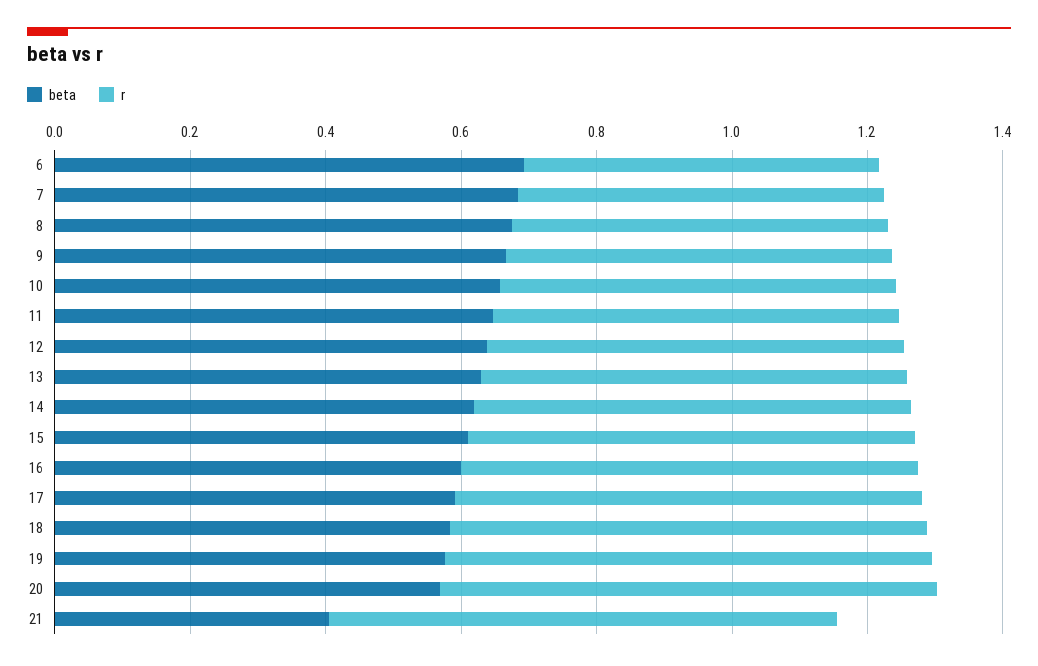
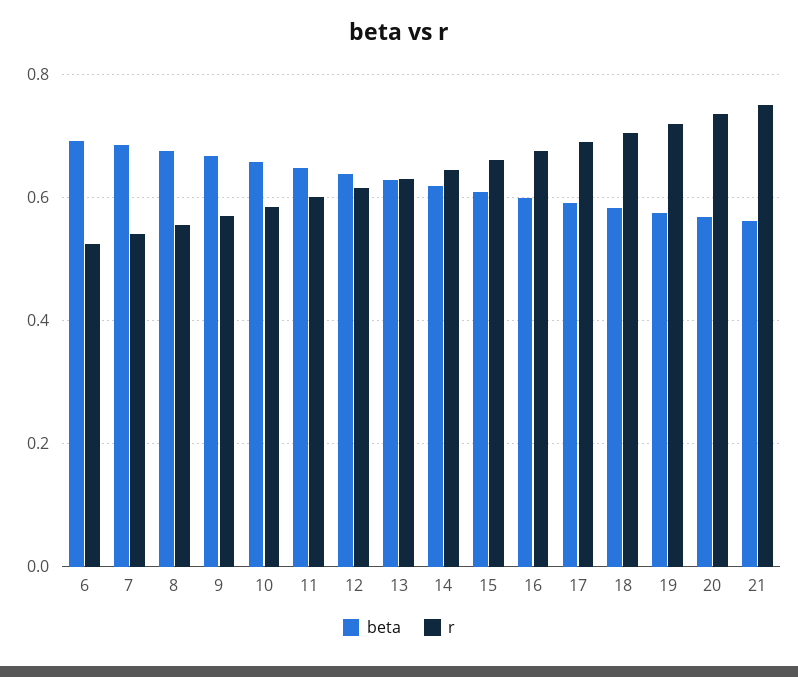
beta, 21: 0.4 -> 0.56

